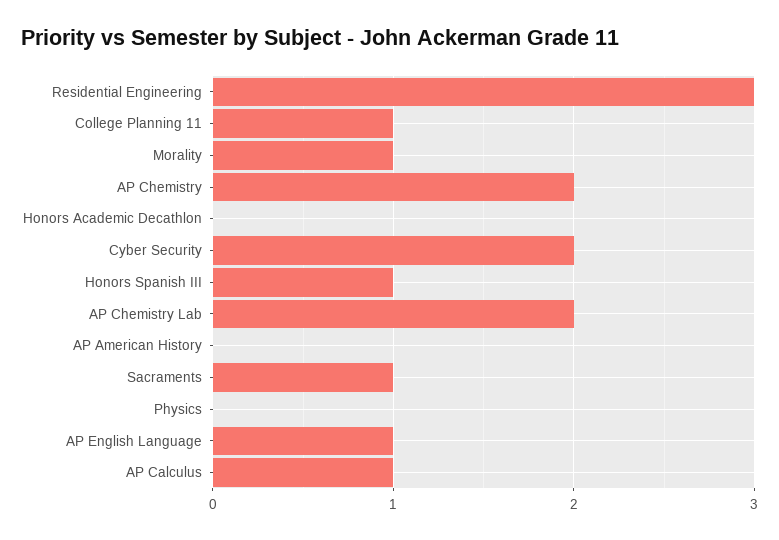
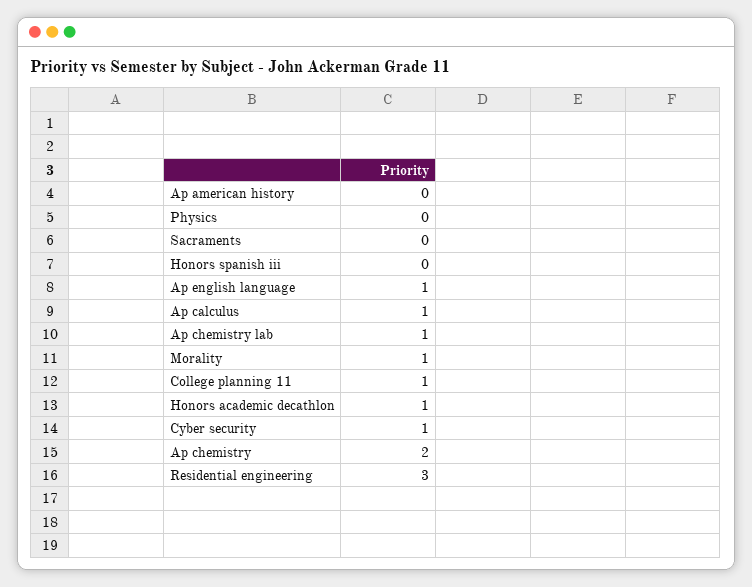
Honors Academic Decathlon: 0 -> 1
Cyber Security: 2 -> 1
Honors Spanish III: 1 -> 0
AP Chemistry Lab: 2 -> 1
Sacraments: 1 -> 0

